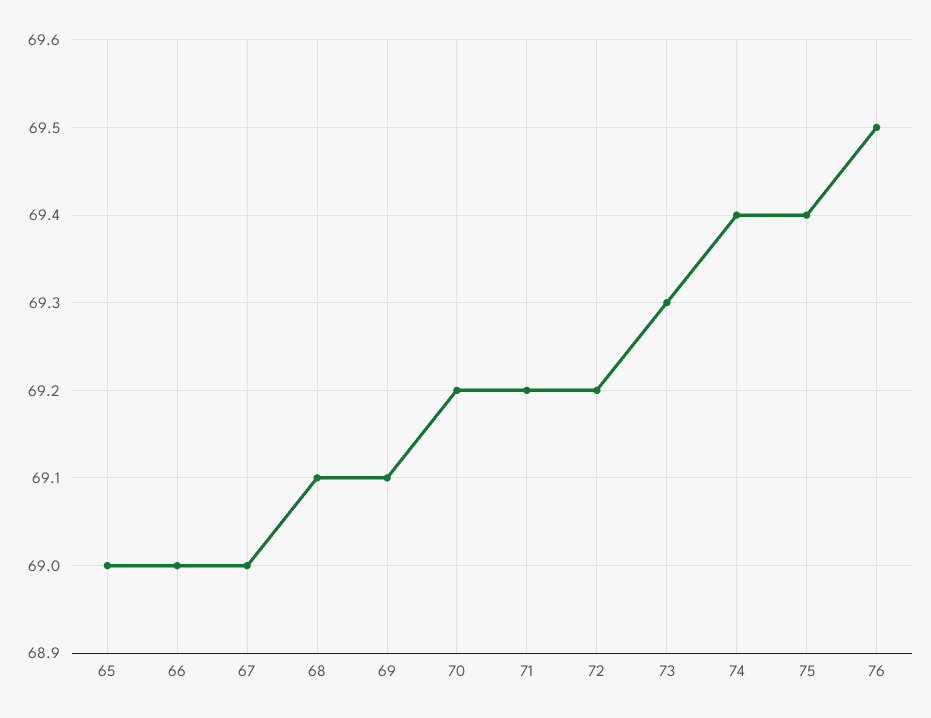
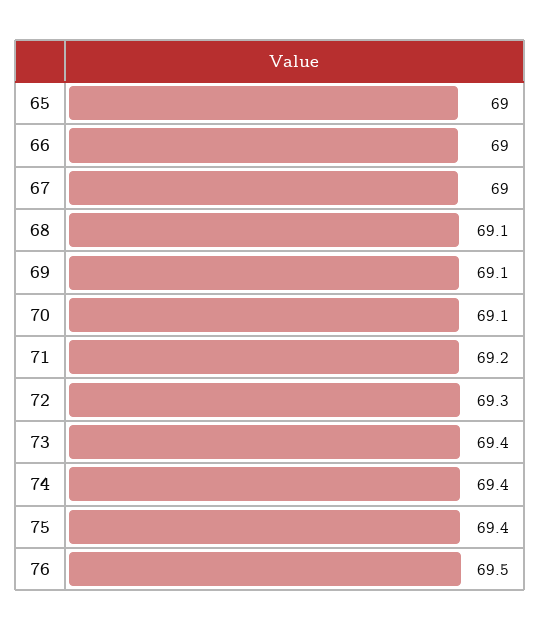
70: 69.2 -> 69.1
72: 69.2 -> 69.3
73: 69.3 -> 69.4

